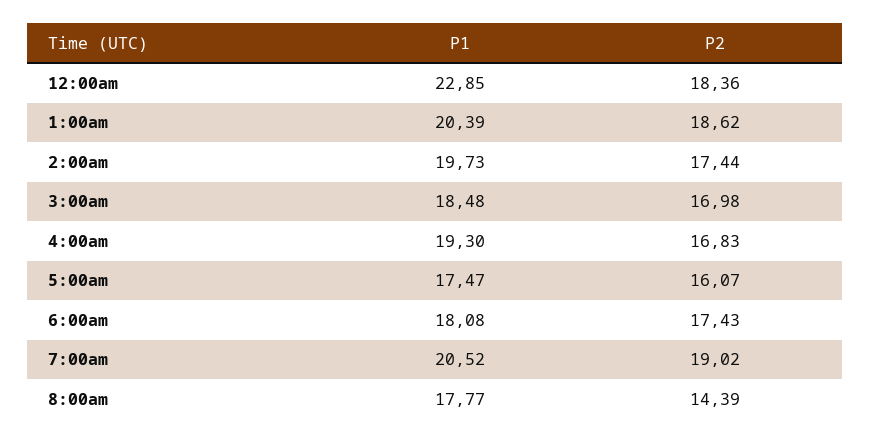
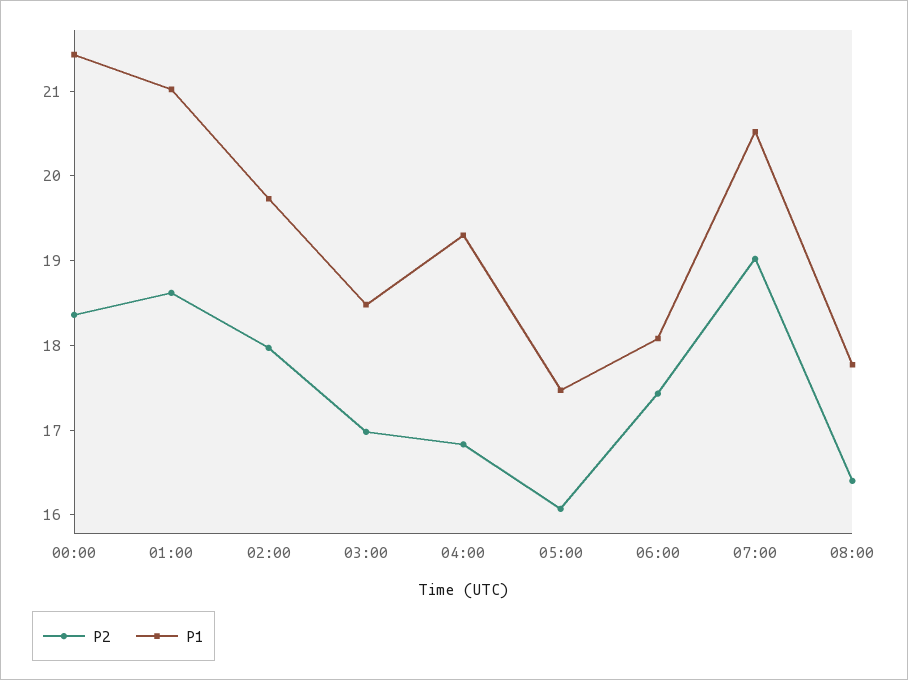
P1, 12:00am: 22.85 -> 21.4
P1, 1:00am: 20.39 -> 21
P2, 2:00am: 17.44 -> 18
P2, 8:00am: 14.39 -> 16.4

